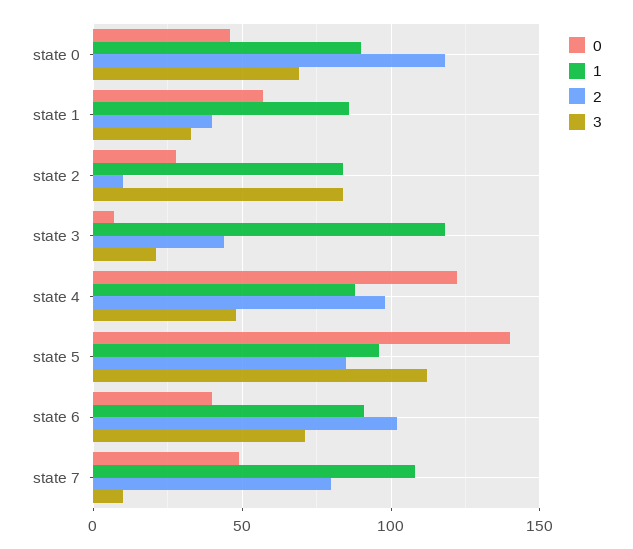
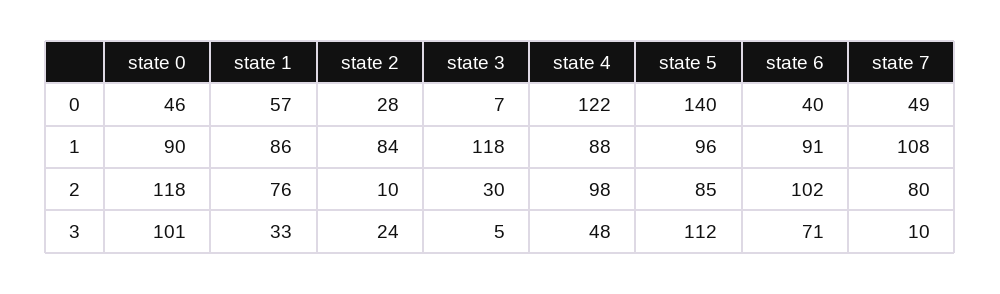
3, state 0: 70 -> 101
2, state 1: 40 -> 76
3, state 2: 85 -> 24
2, state 3: 45 -> 30
3, state 3: 20 -> 5

